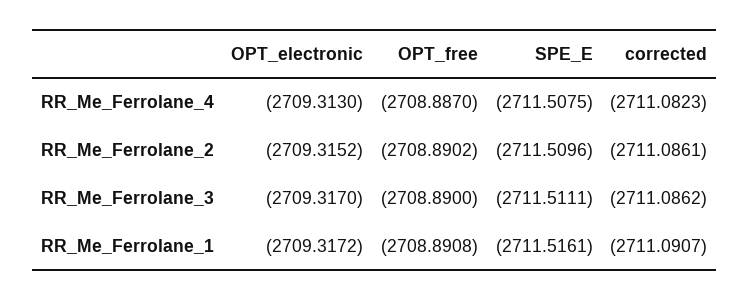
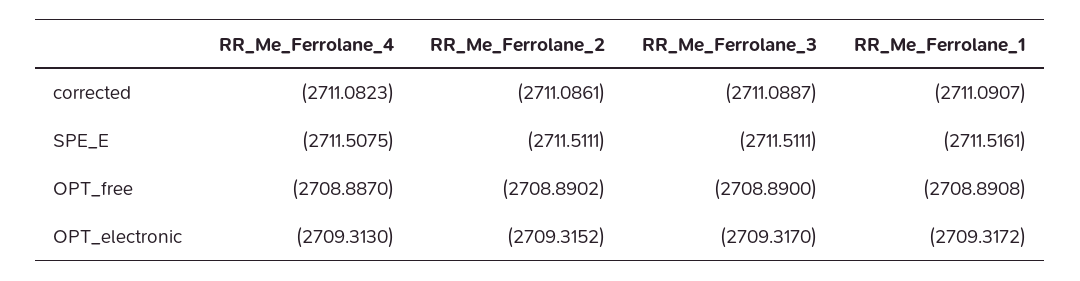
SPE_E, RR_Me_Ferrolane_2: -2711.5096 -> -2711.5111
corrected, RR_Me_Ferrolane_3: -2711.0862 -> -2711.0887

